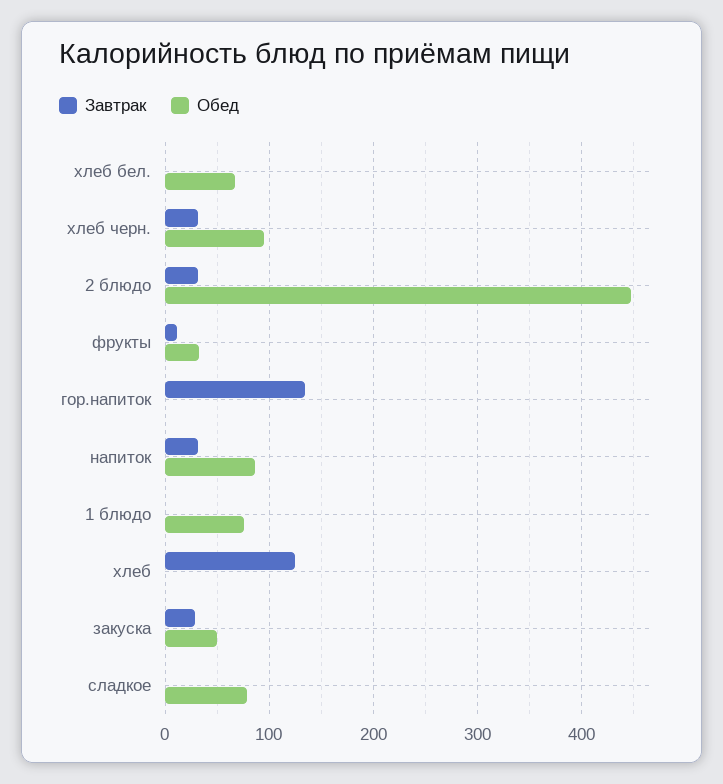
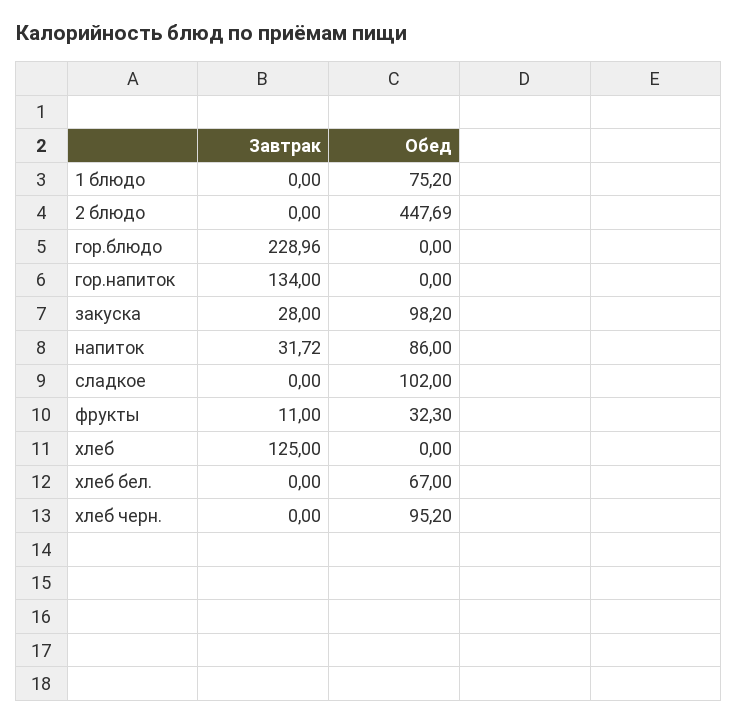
Завтрак, хлеб черн.: 30 -> 0
Завтрак, 2 блюдо: 30 -> 0
Обед, закуска: 50 -> 98.2
Обед, сладкое: 80 -> 102
Завтрак, гор.блюдо: none -> 228.96
Обед, гор.блюдо: none -> 0

